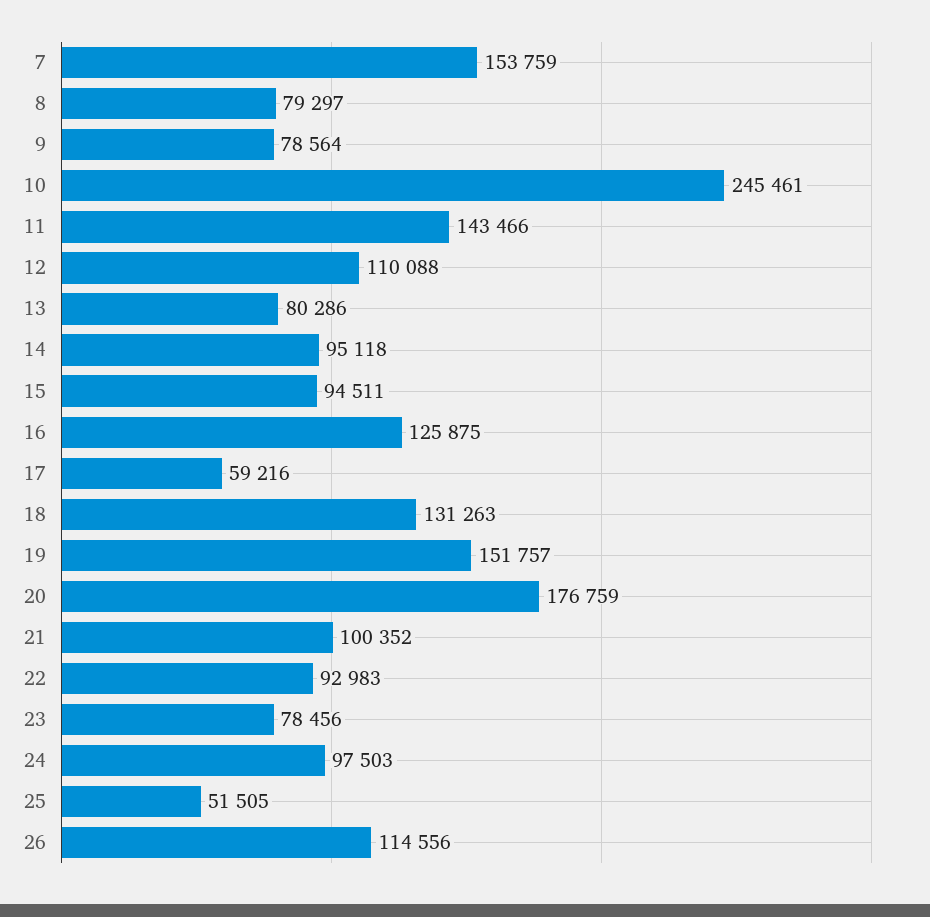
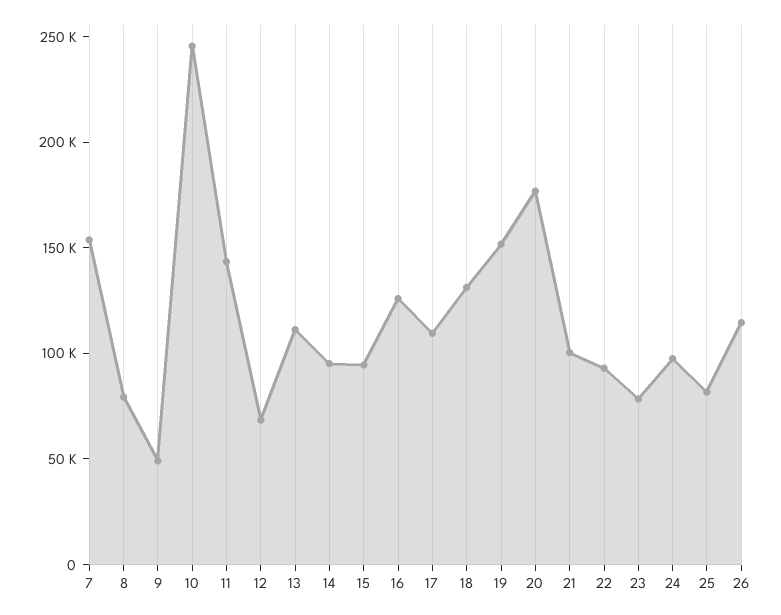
9: 78564 -> 50000
12: 110088 -> 70000
13: 80286 -> 110000
17: 59216 -> 110000
25: 51505 -> 80000

